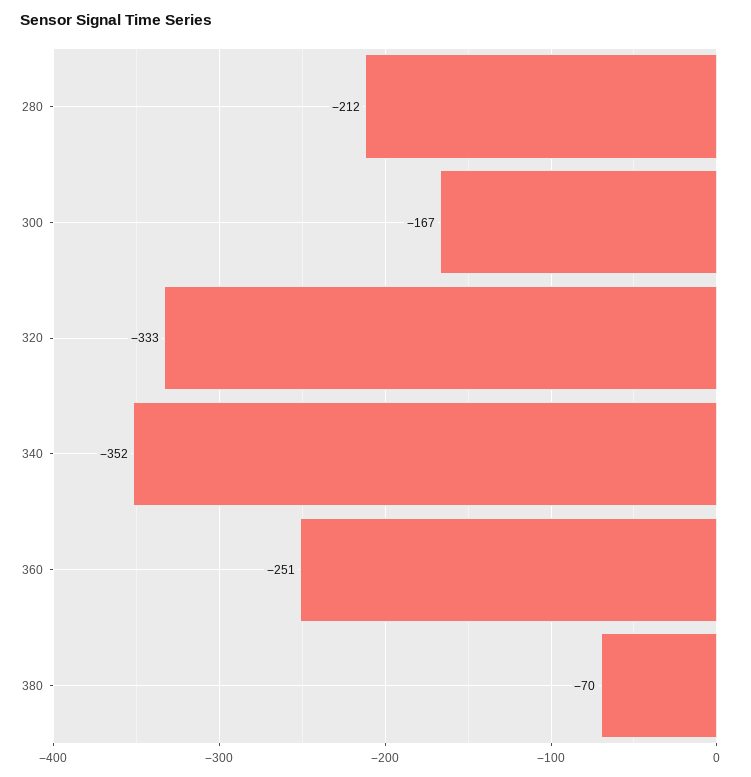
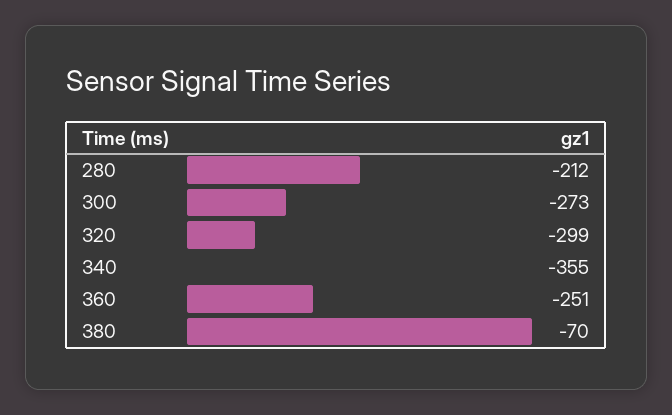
300: -167 -> -273
320: -333 -> -299
340: -352 -> -355

